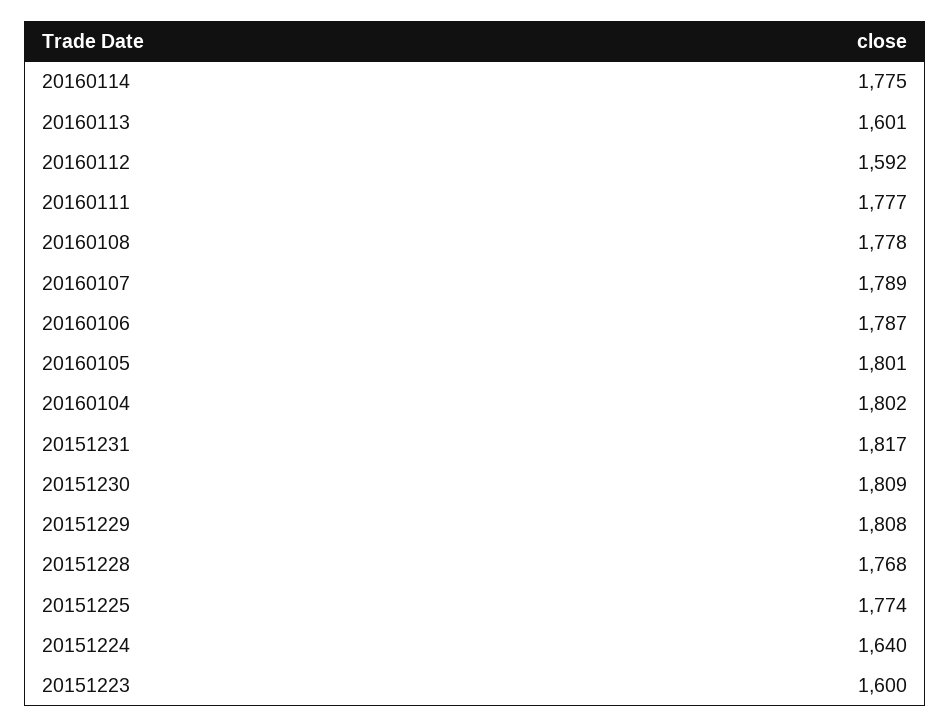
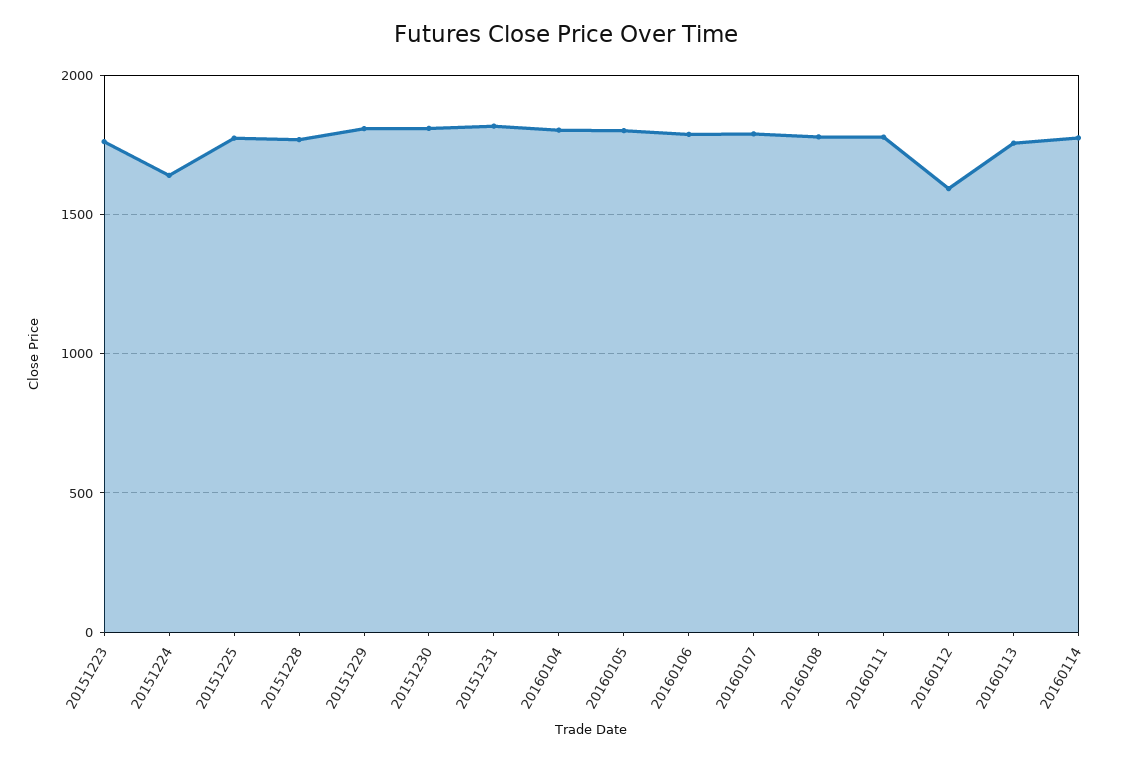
20160113: 1601 -> 1750
20151223: 1600 -> 1750

